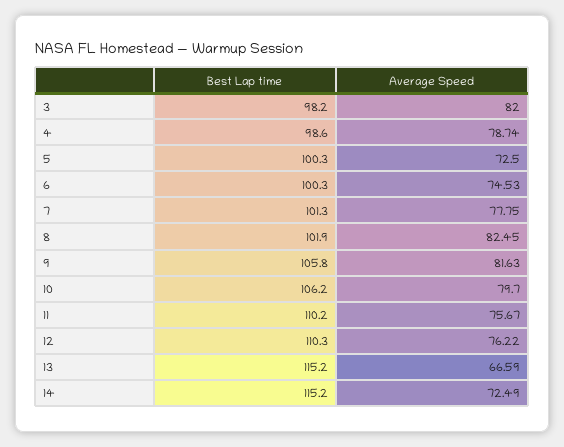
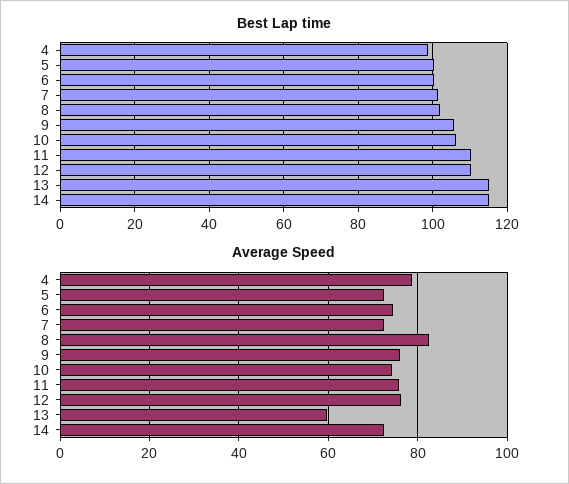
Best Lap time, 3: 98.2 -> none
Average Speed, 3: 82 -> none
Average Speed, 7: 77.75 -> 72
Average Speed, 9: 81.63 -> 76
Average Speed, 10: 79.7 -> 74
Average Speed, 13: 66.59 -> 60

